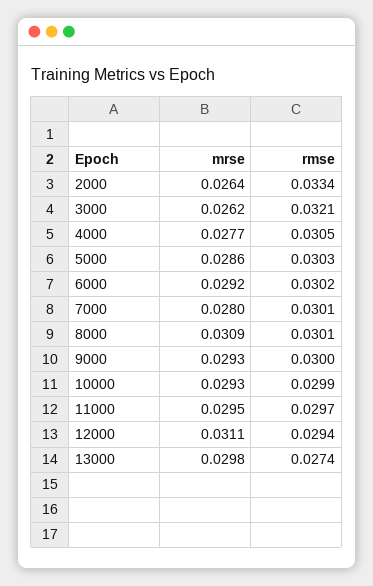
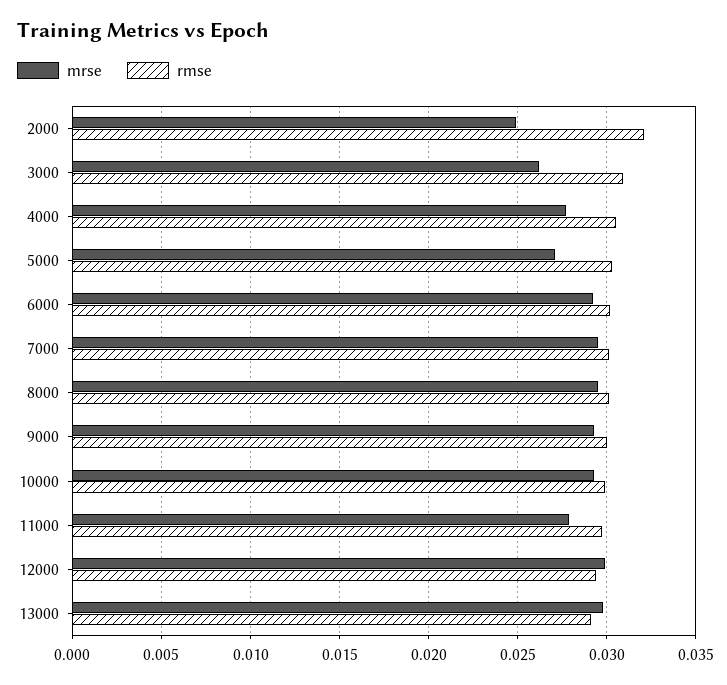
mrse, 2000: 0.0264 -> 0.025
rmse, 2000: 0.0334 -> 0.032
rmse, 3000: 0.0321 -> 0.031
mrse, 5000: 0.0286 -> 0.027
mrse, 7000: 0.028 -> 0.0295
mrse, 8000: 0.0309 -> 0.0295
mrse, 11000: 0.0295 -> 0.028
mrse, 12000: 0.0311 -> 0.03
rmse, 13000: 0.0274 -> 0.029

